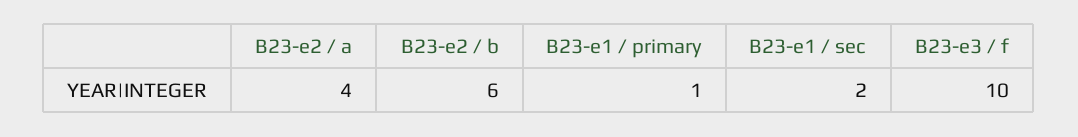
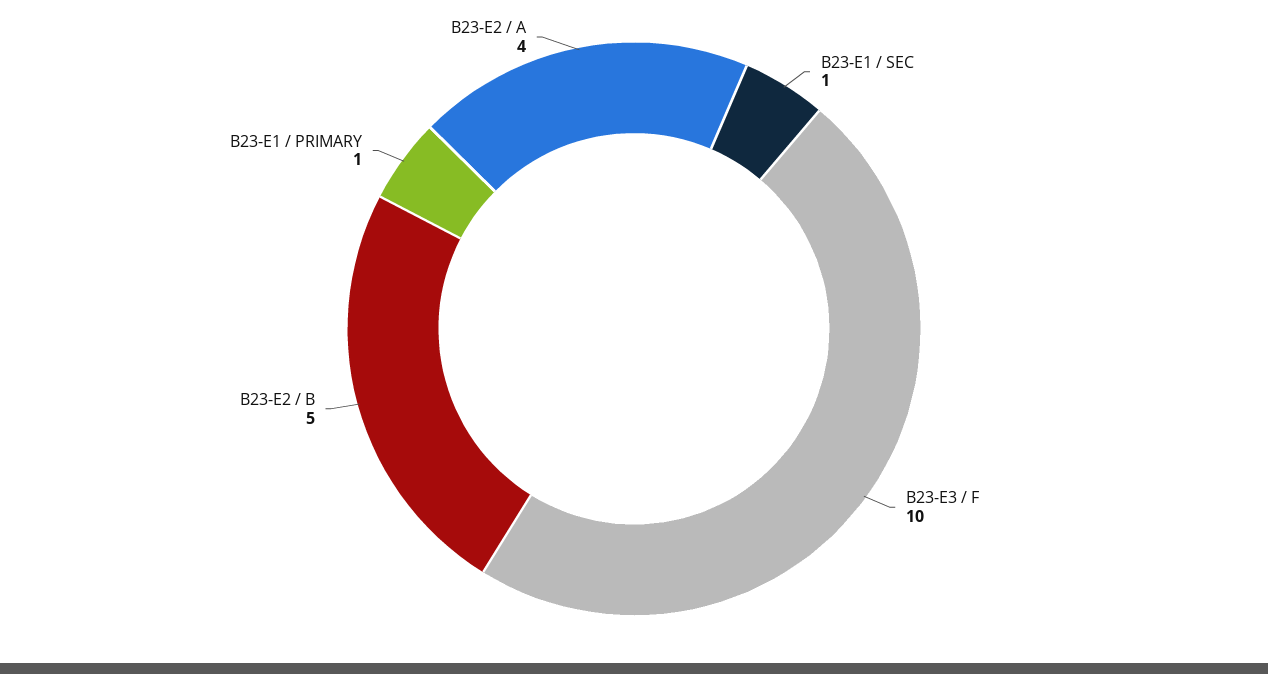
B23-e2 / b: 6 -> 5
B23-e1 / sec: 2 -> 1

